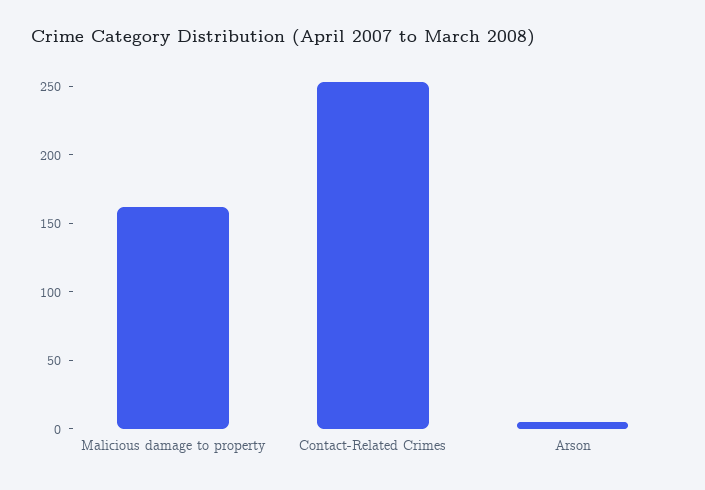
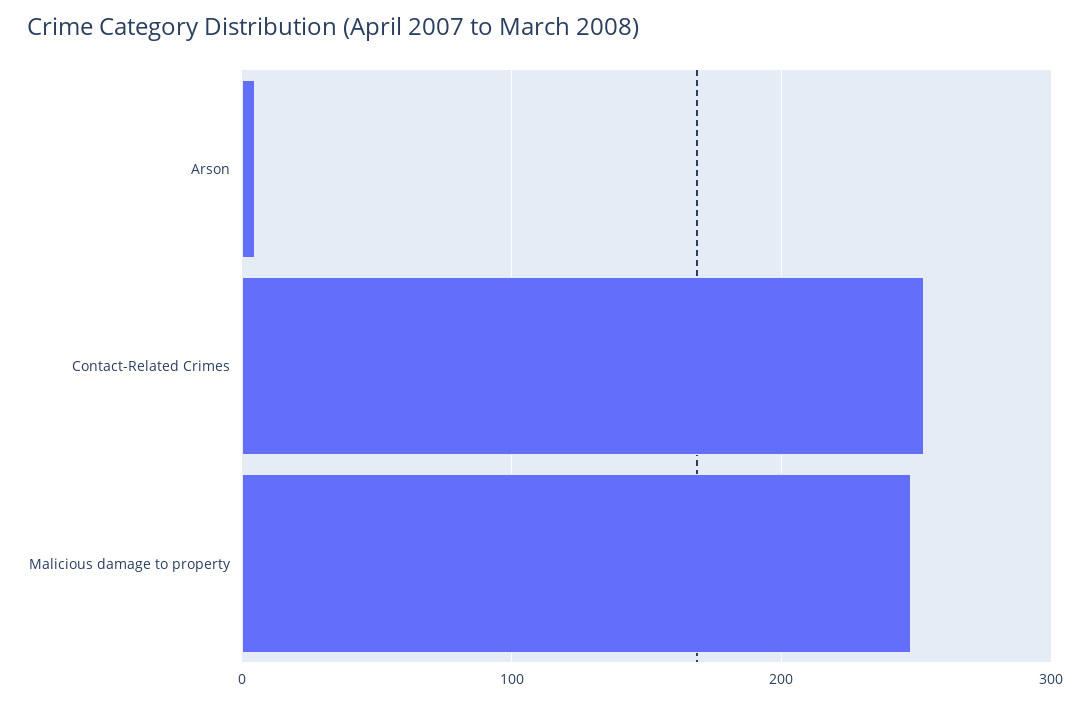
Malicious damage to property: 160 -> 250

